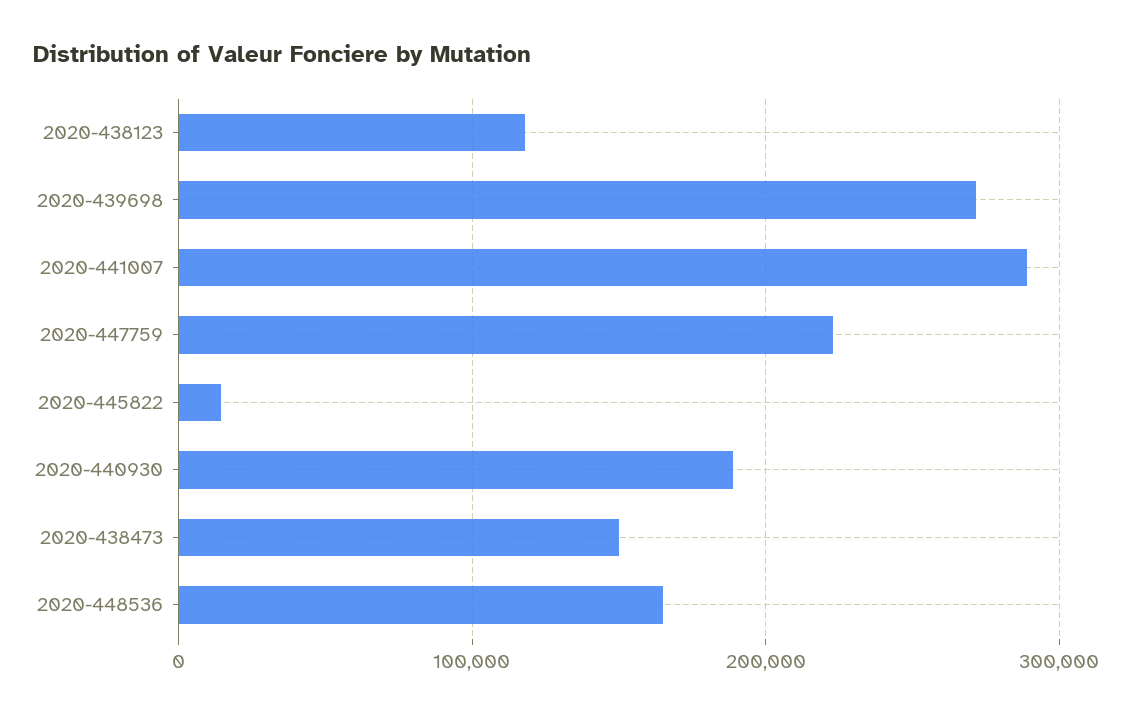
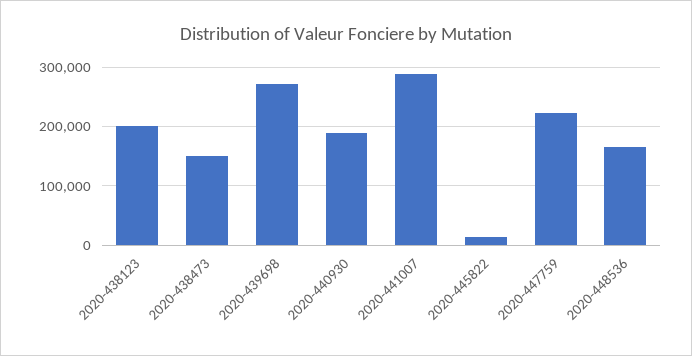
2020-438123: 120000 -> 200000

